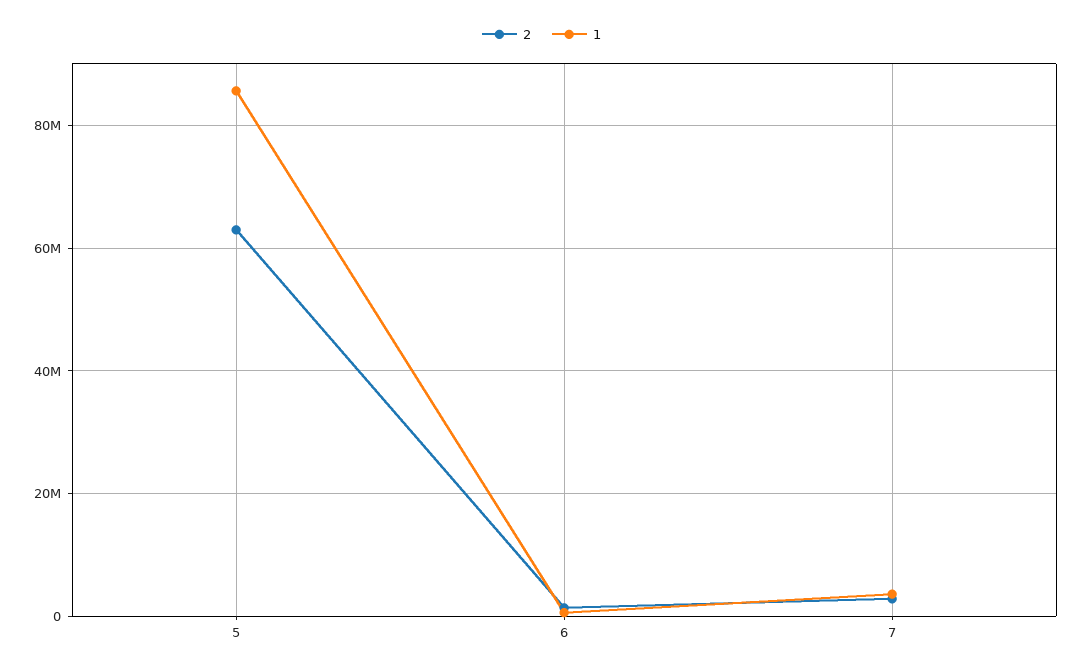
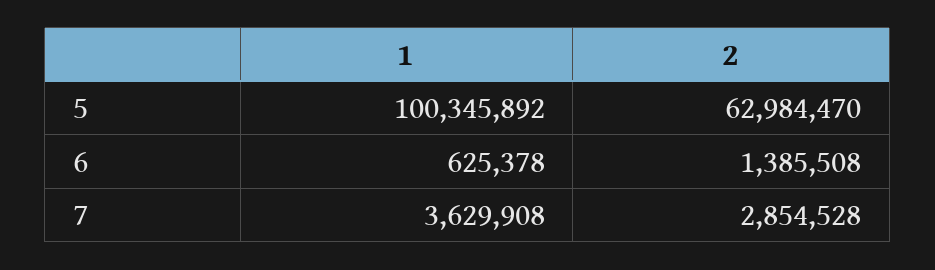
1, 5: 86000000 -> 100345892

